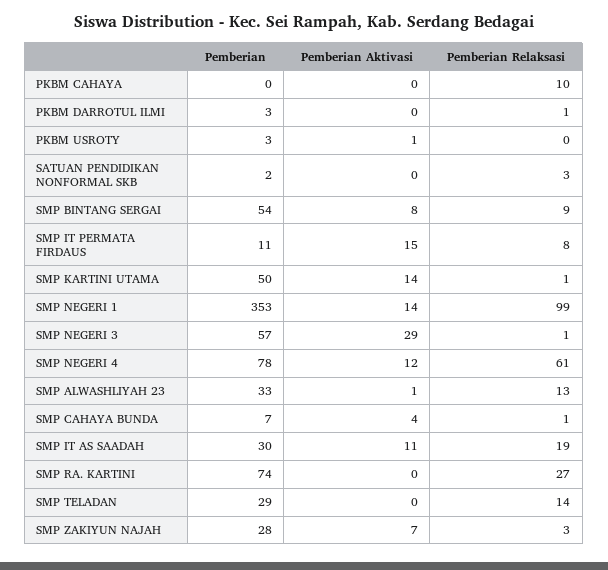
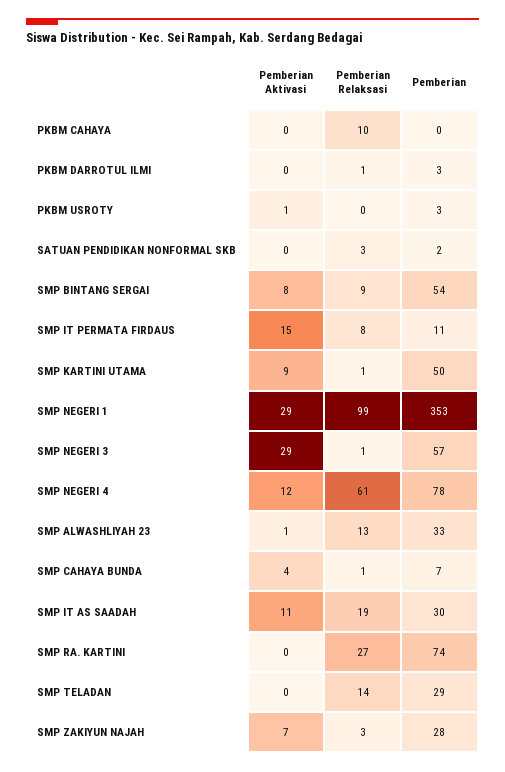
Pemberian Aktivasi, SMP KARTINI UTAMA: 14 -> 9
Pemberian Aktivasi, SMP NEGERI 1: 14 -> 29

